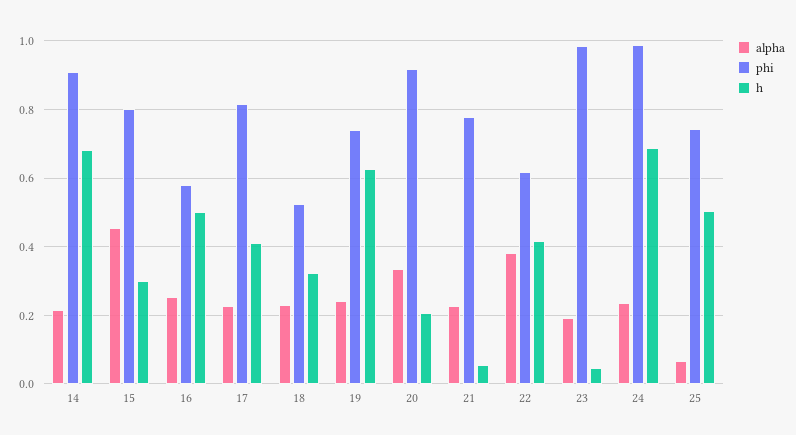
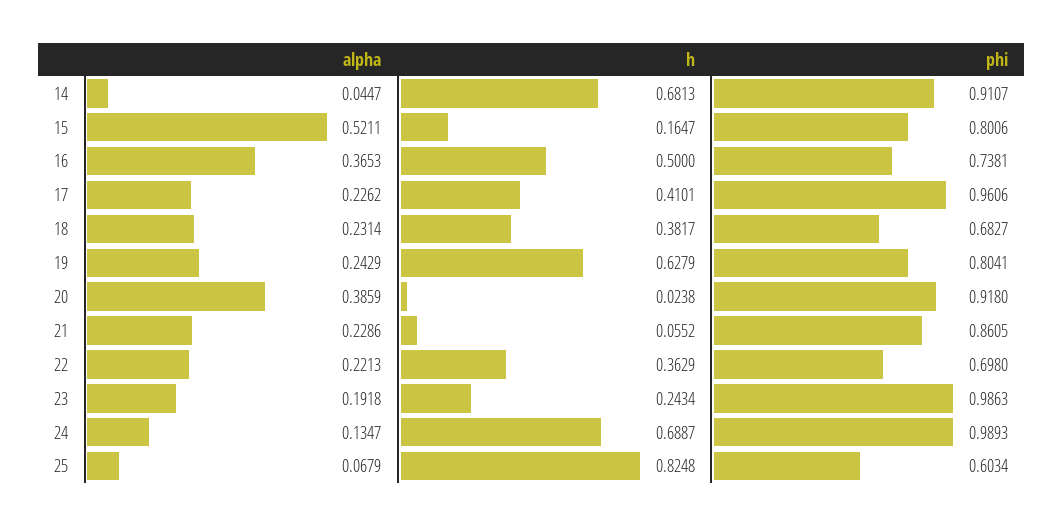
alpha, 14: 0.22 -> 0.0447
alpha, 15: 0.46 -> 0.5211
h, 15: 0.3 -> 0.1647
alpha, 16: 0.26 -> 0.3653
phi, 16: 0.58 -> 0.7381
phi, 17: 0.82 -> 0.9606
phi, 18: 0.52 -> 0.6827
h, 18: 0.32 -> 0.3817
phi, 19: 0.74 -> 0.8041
alpha, 20: 0.34 -> 0.3859
h, 20: 0.2 -> 0.0238
phi, 21: 0.78 -> 0.8605
alpha, 22: 0.38 -> 0.2213
phi, 22: 0.62 -> 0.698
h, 22: 0.42 -> 0.3629
h, 23: 0.04 -> 0.2434
alpha, 24: 0.24 -> 0.1347
phi, 25: 0.74 -> 0.6034
h, 25: 0.5 -> 0.8248

